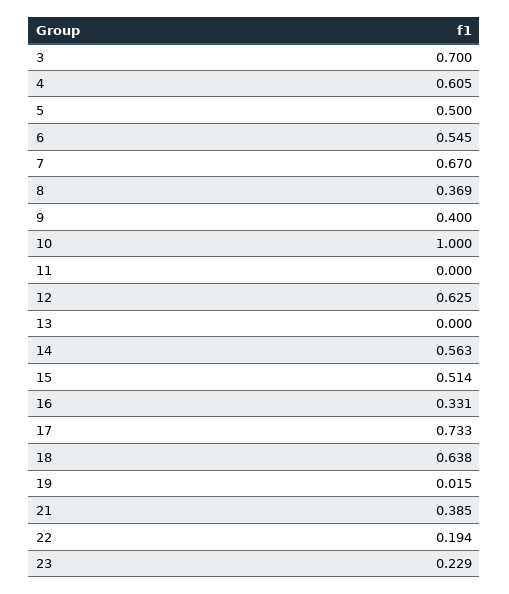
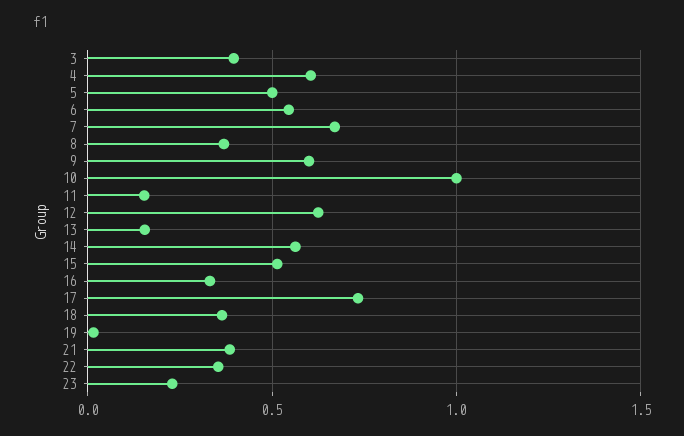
3: 0.7 -> 0.4
9: 0.4 -> 0.6
11: 0 -> 0.15
13: 0 -> 0.15
18: 0.638 -> 0.35
22: 0.194 -> 0.35

